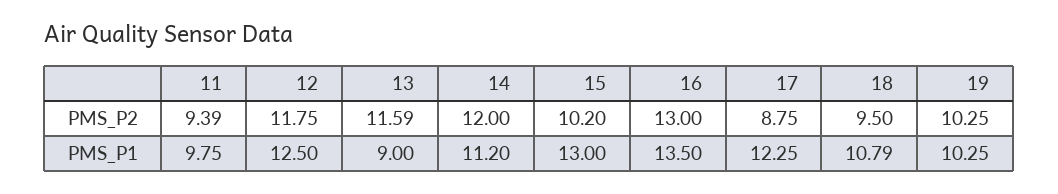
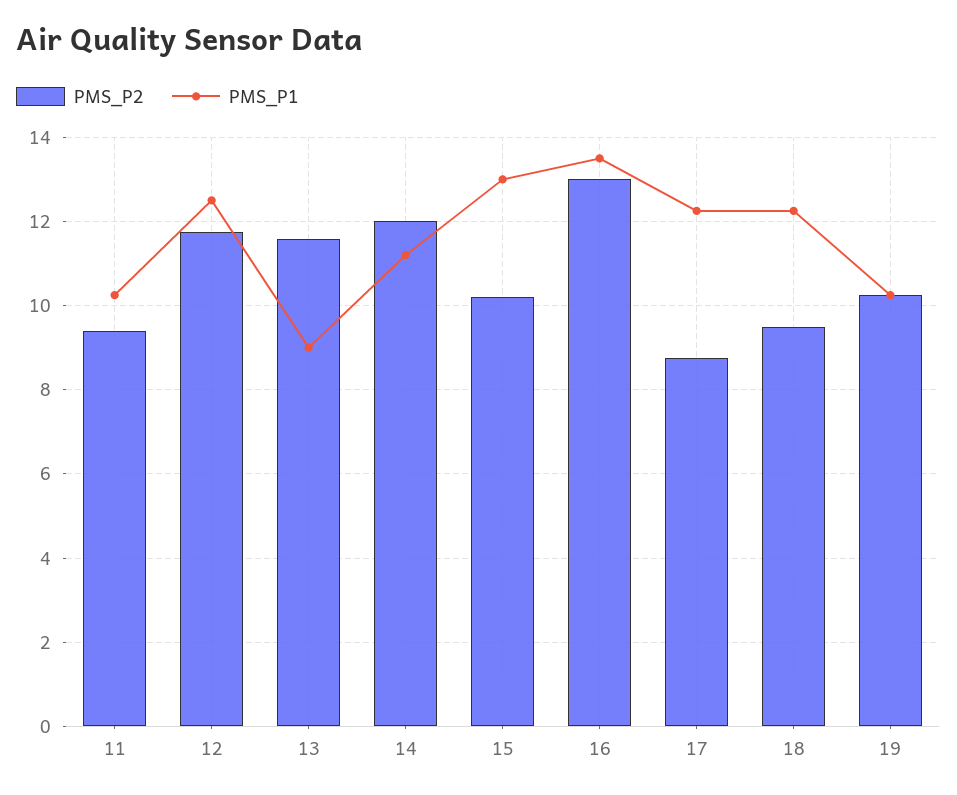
PMS_P1, 11: 9.75 -> 10.2
PMS_P1, 18: 10.79 -> 12.2

